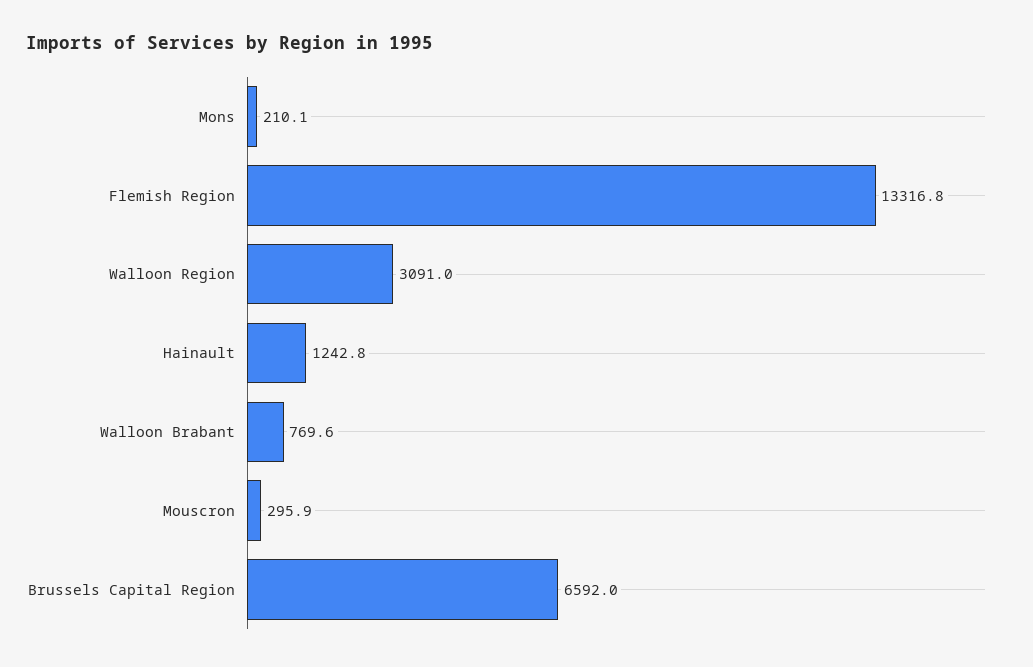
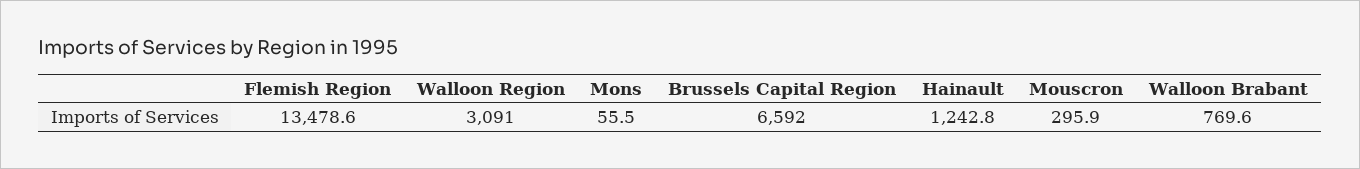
Mons: 210.1 -> 55.5
Flemish Region: 13316.8 -> 13478.6

